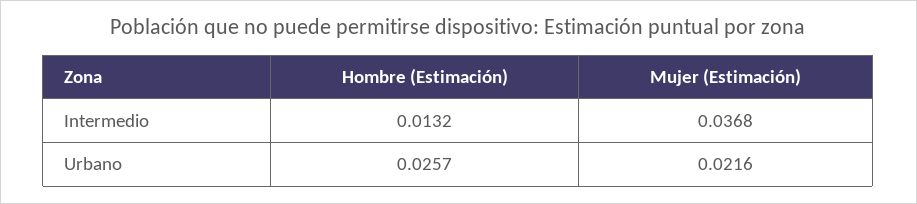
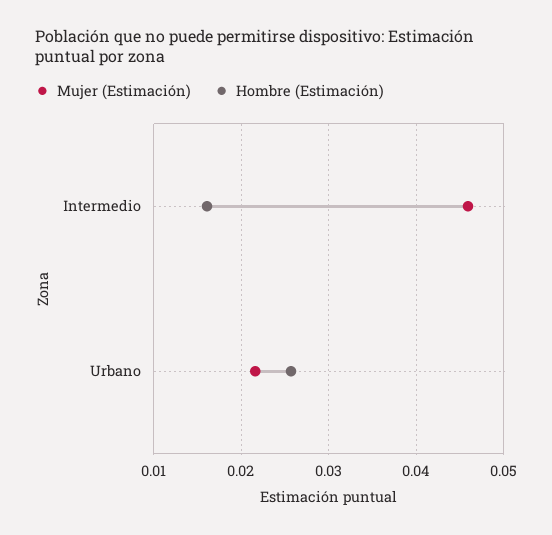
Hombre (Estimación), Intermedio: 0.0132 -> 0.016
Mujer (Estimación), Intermedio: 0.0368 -> 0.046

